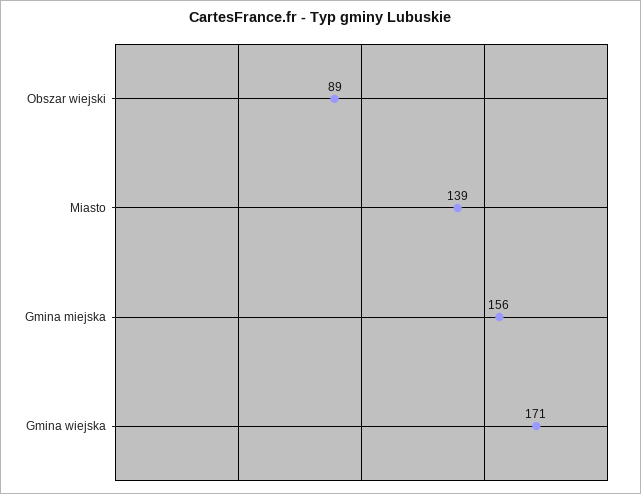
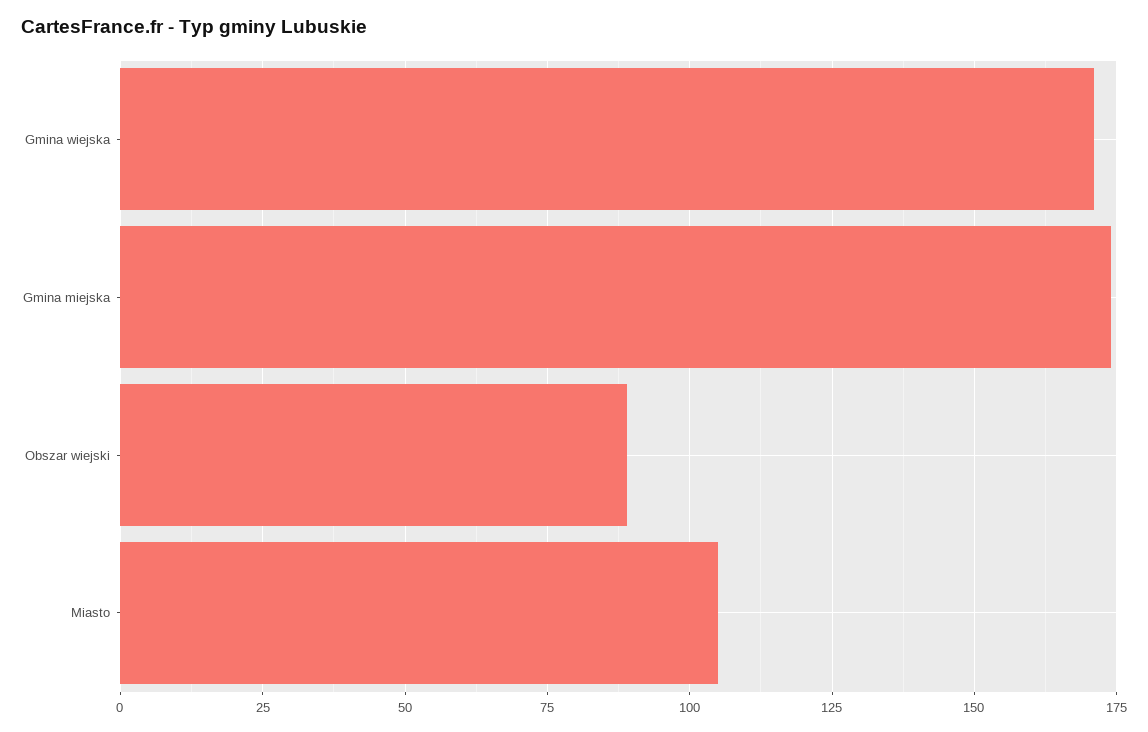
Miasto: 139 -> 105
Gmina miejska: 156 -> 175

